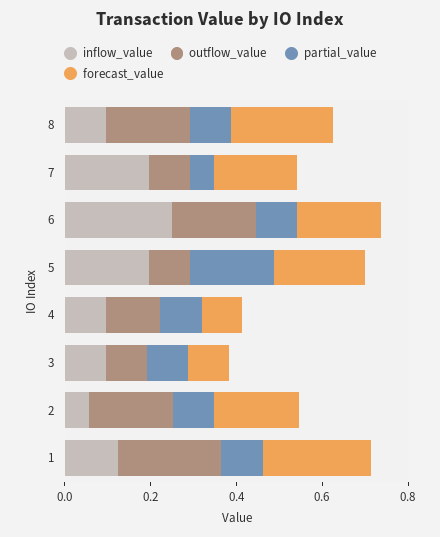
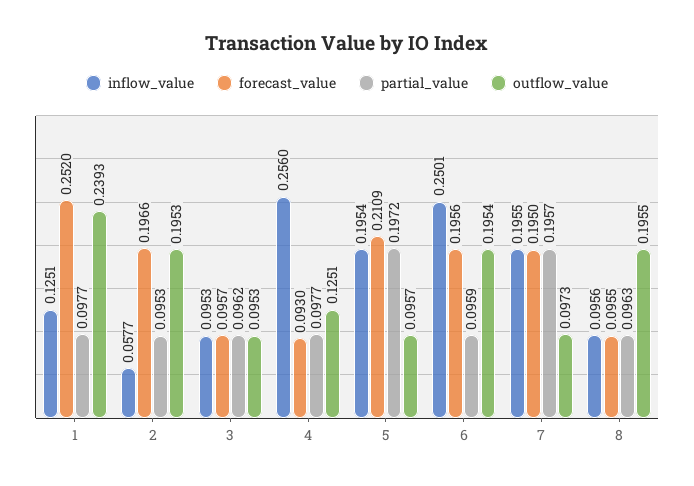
forecast_value, 8: 0.25 -> 0.0955
partial_value, 7: 0.05 -> 0.1957
inflow_value, 4: 0.1 -> 0.256

